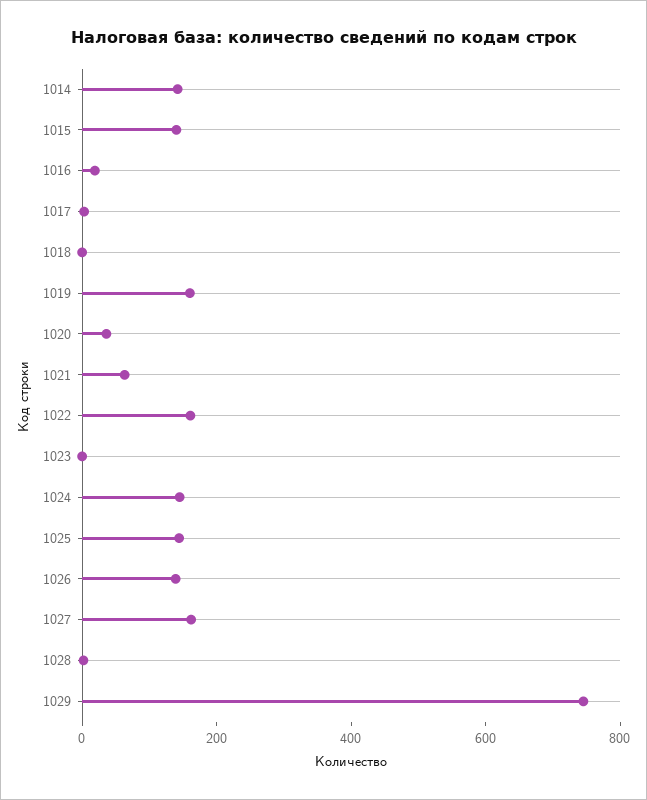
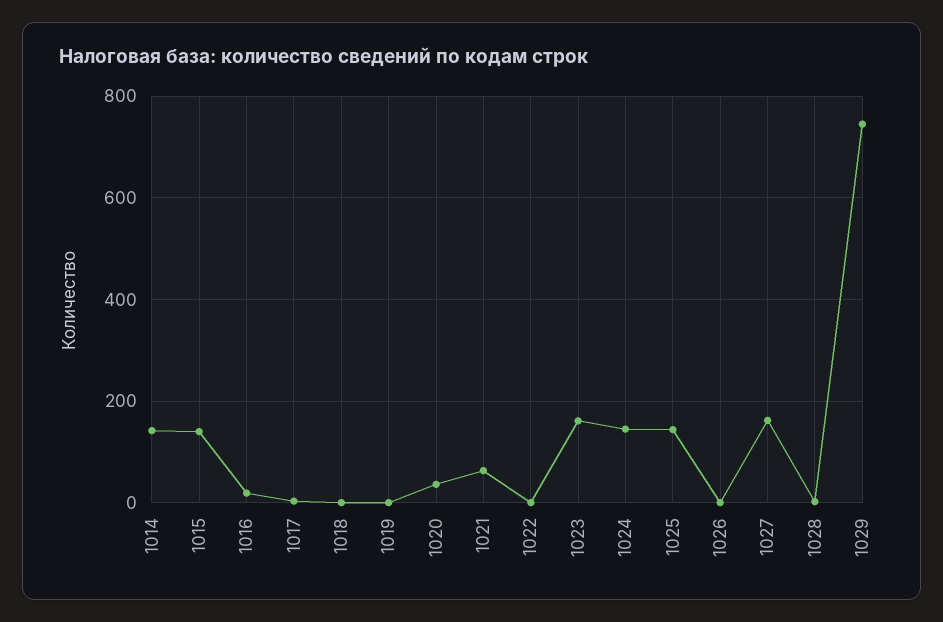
1019: 150 -> 0
1022: 150 -> 0
1023: 0 -> 160
1026: 150 -> 0

